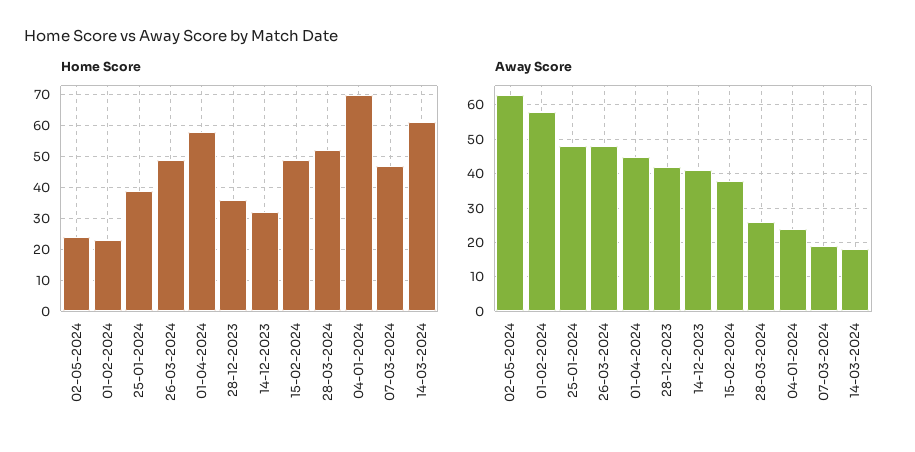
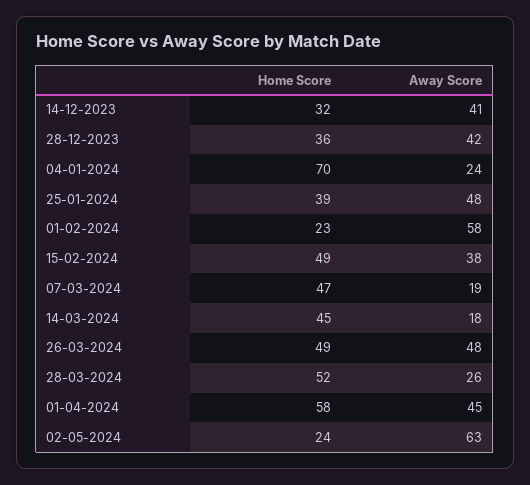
Home Score, 14-03-2024: 60 -> 45

